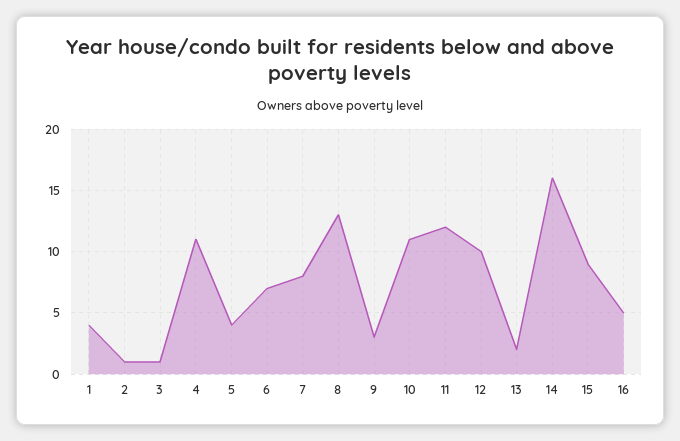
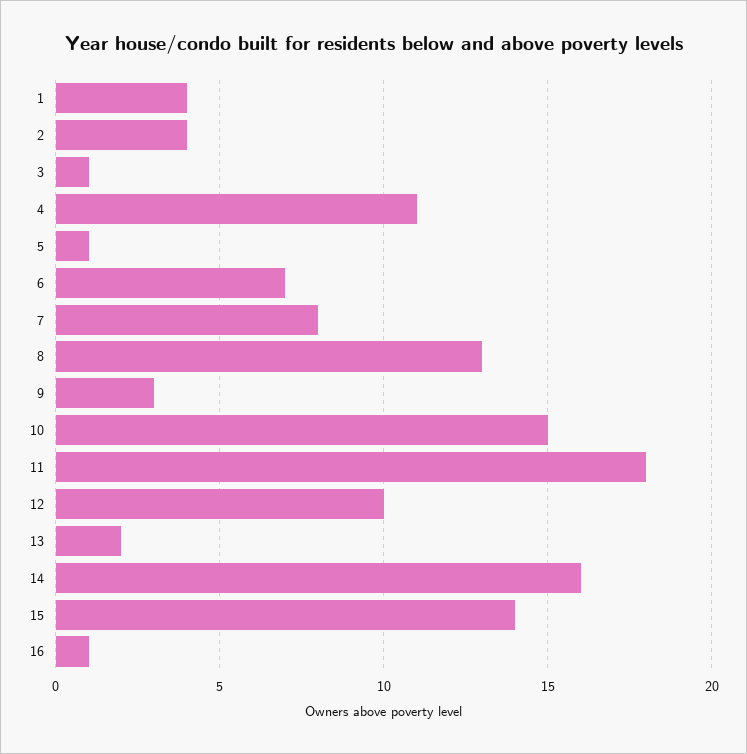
2: 1 -> 4
5: 4 -> 1
10: 11 -> 15
11: 12 -> 18
15: 9 -> 14
16: 5 -> 1

